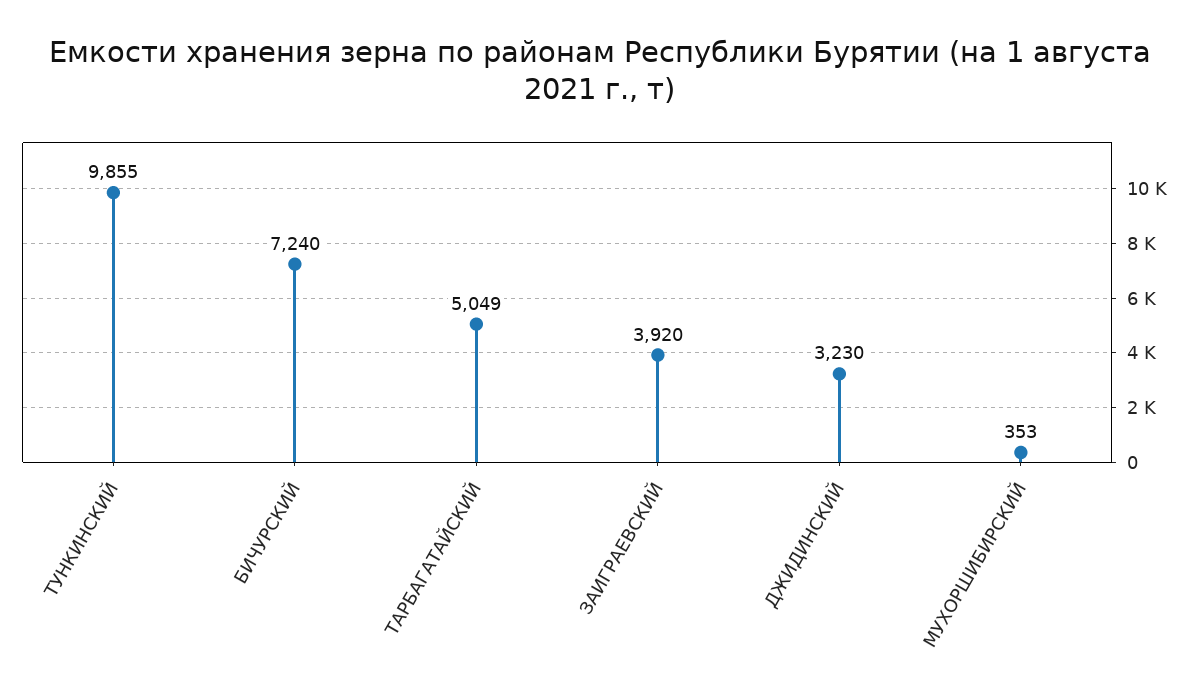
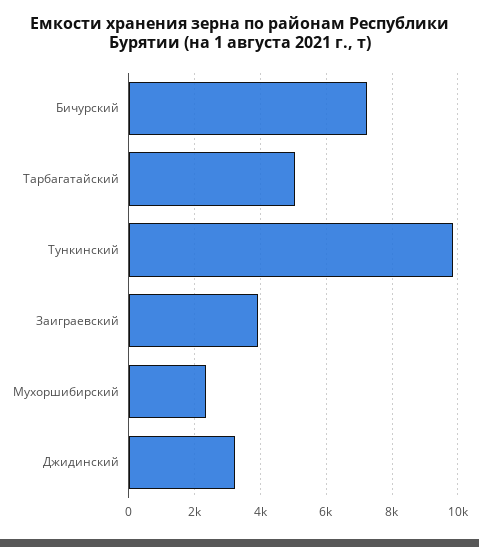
МУХОРШИБИРСКИЙ: 353 -> 2400

